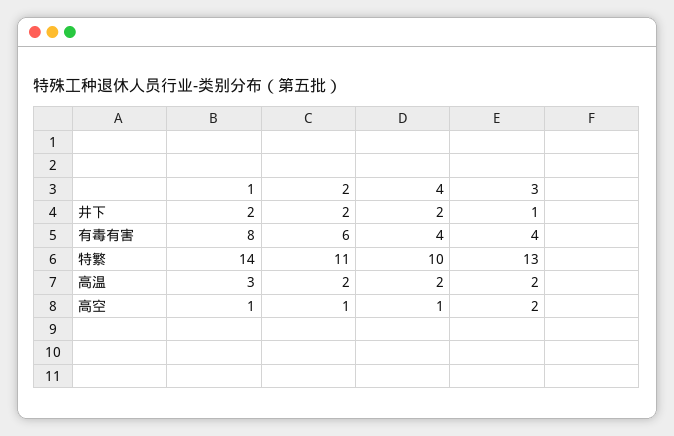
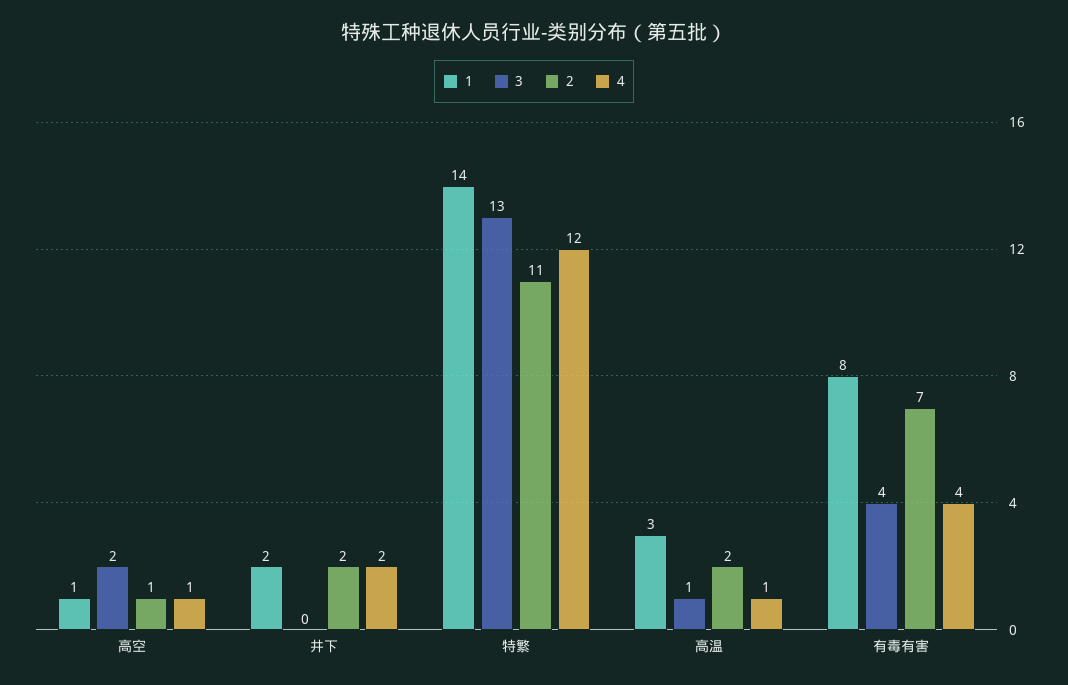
3, 井下: 1 -> 0
2, 有毒有害: 6 -> 7
4, 特繁: 10 -> 12
4, 高温: 2 -> 1
3, 高温: 2 -> 1

